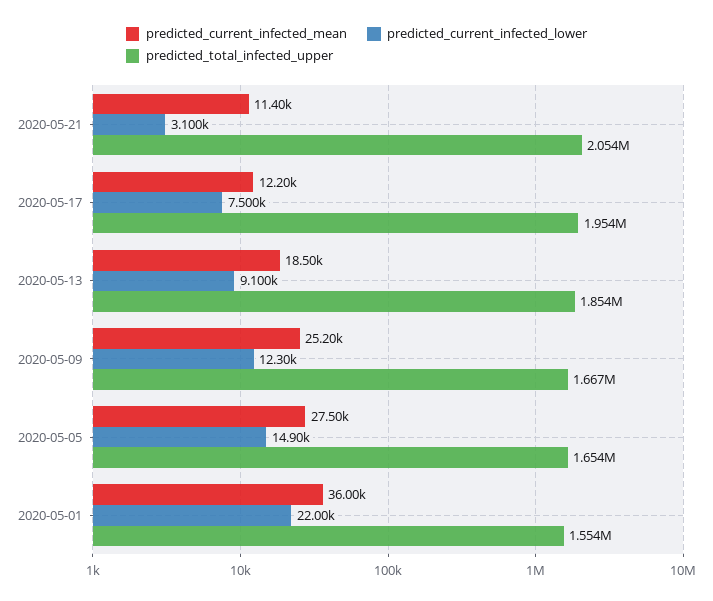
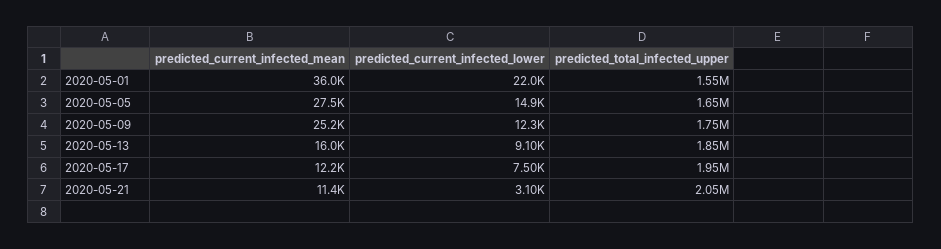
predicted_current_infected_mean, 2020-05-13: 18500 -> 16000
predicted_total_infected_upper, 2020-05-09: 1667000 -> 1750000

